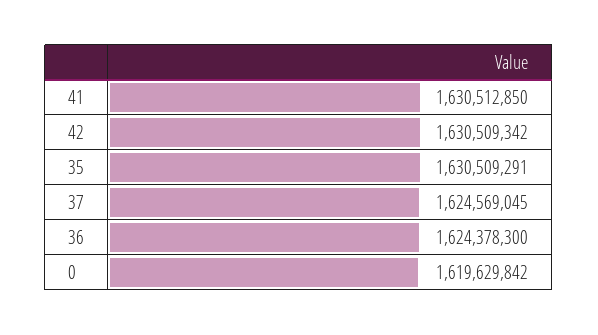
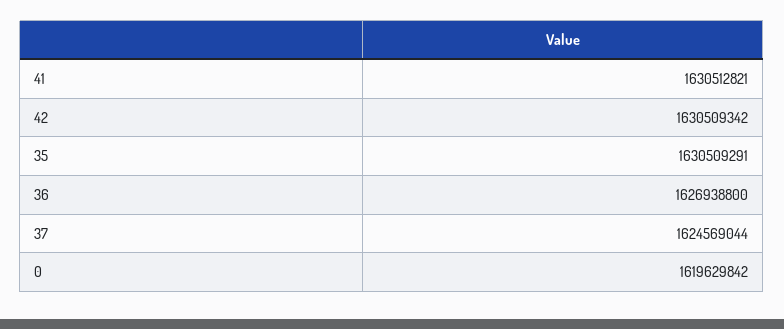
41: 1630512850 -> 1630512821
37: 1624569045 -> 1624569044
36: 1624378300 -> 1626938800

